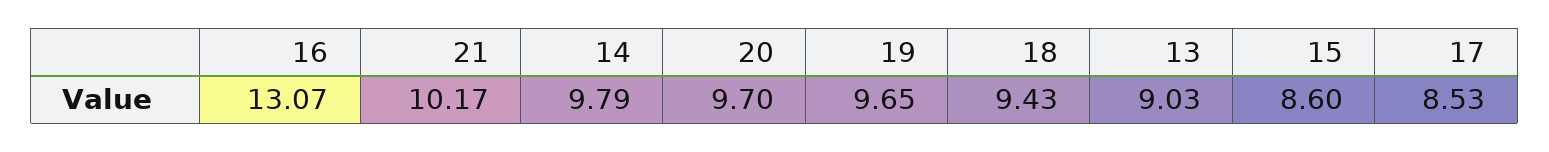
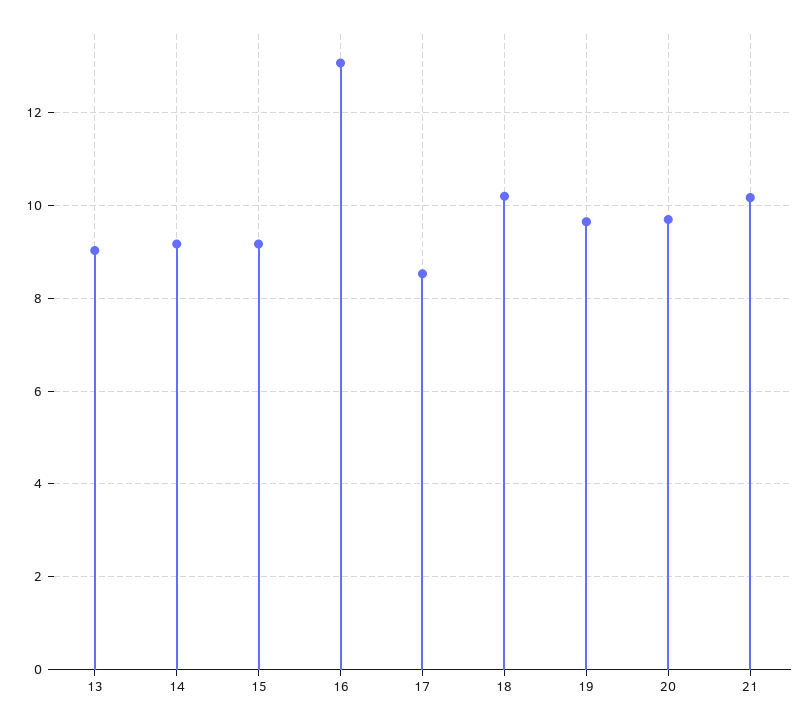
14: 9.79 -> 9.2
18: 9.43 -> 10.2
15: 8.6 -> 9.2

